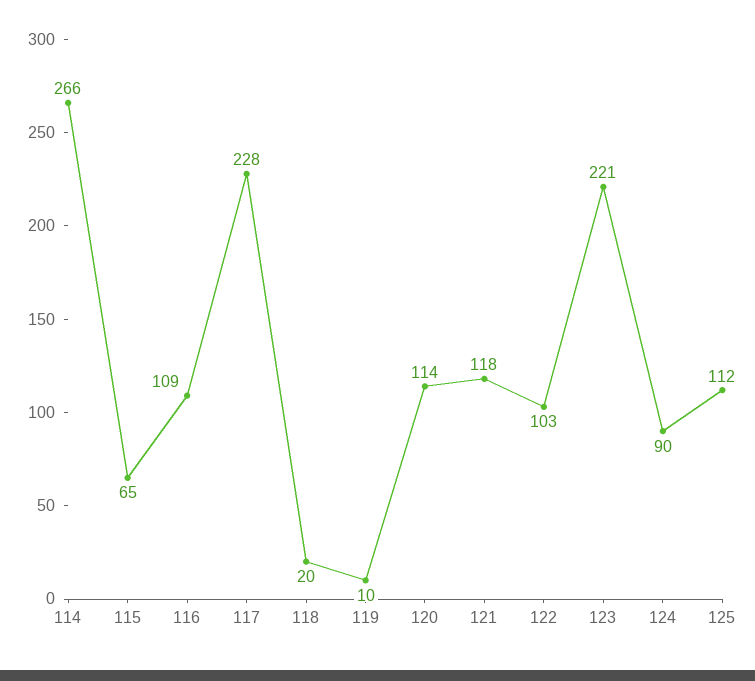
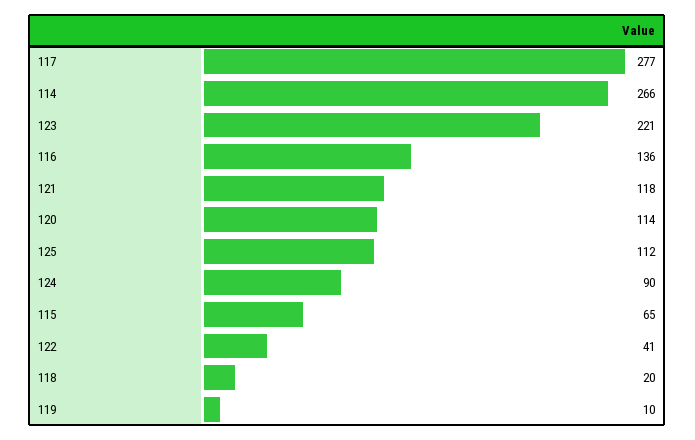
116: 109 -> 136
117: 228 -> 277
122: 103 -> 41

